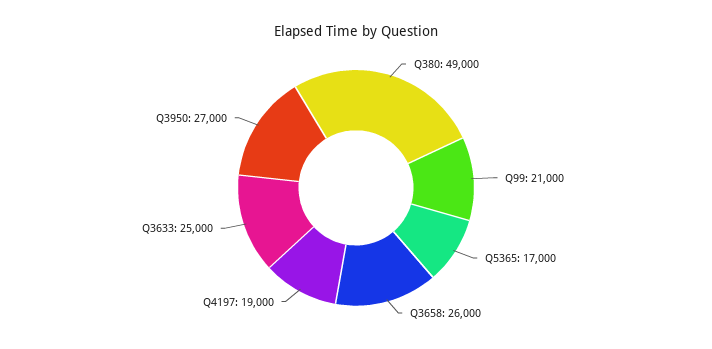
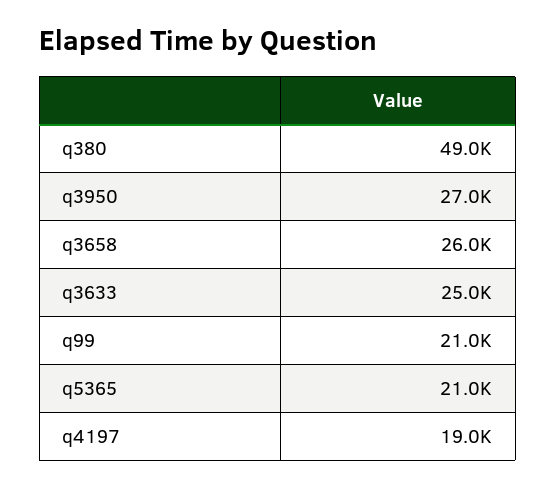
Q5365: 17000 -> 21000

